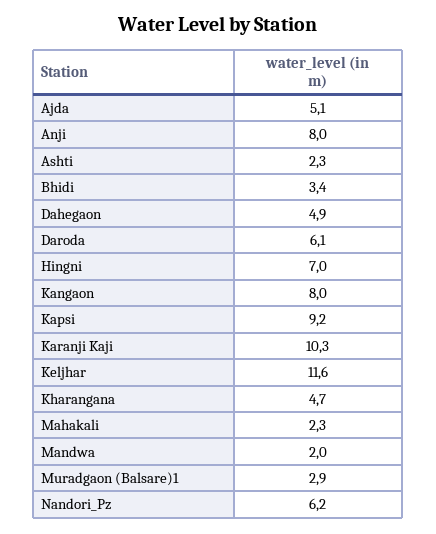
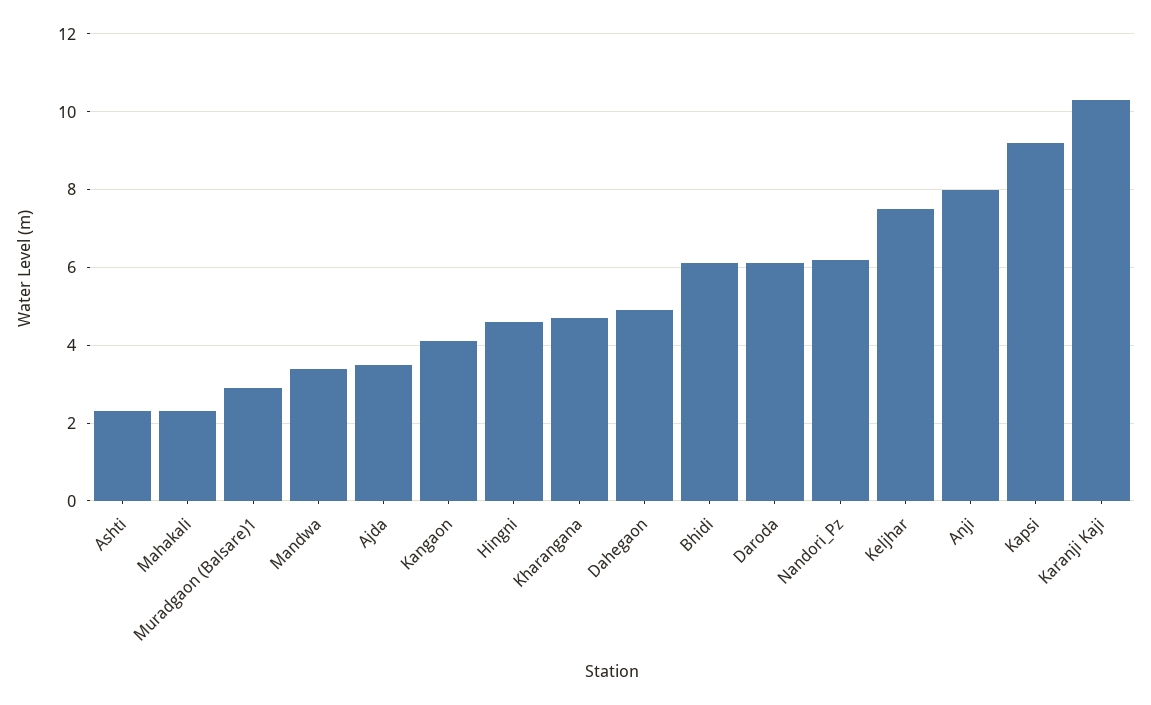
Ajda: 5.1 -> 3.5
Bhidi: 3.4 -> 6
Hingni: 7 -> 4.5
Kangaon: 8 -> 4
Keljhar: 11.6 -> 7.5
Mandwa: 2 -> 3.5

